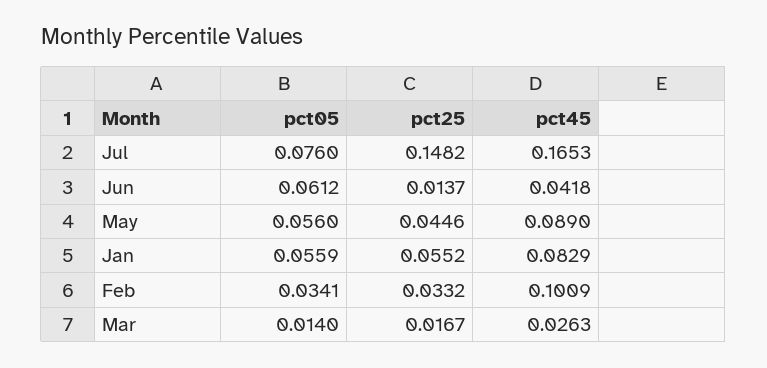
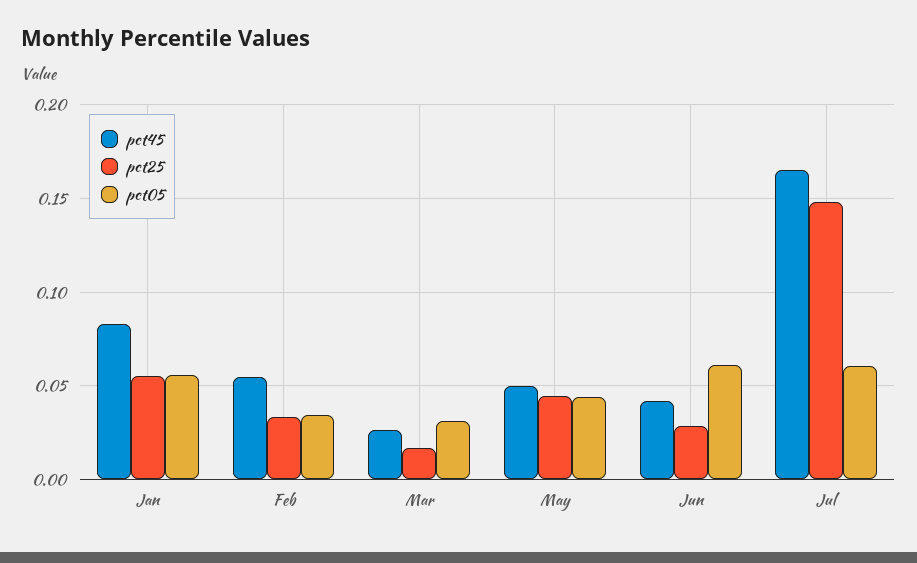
pct05, Jul: 0.076 -> 0.06
pct25, Jun: 0.0137 -> 0.03
pct05, May: 0.056 -> 0.045
pct45, May: 0.089 -> 0.05
pct45, Feb: 0.1009 -> 0.055
pct05, Mar: 0.014 -> 0.03

